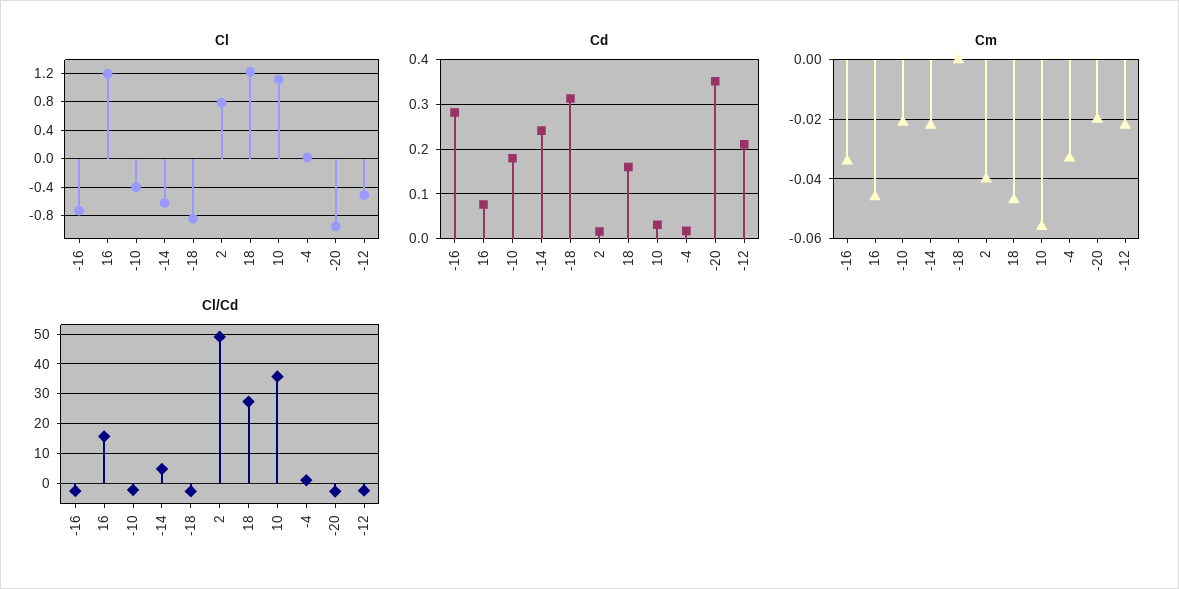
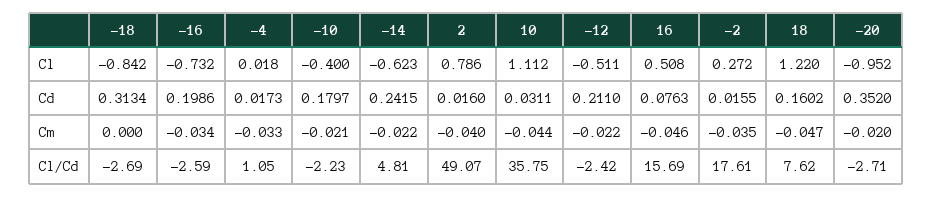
Cl, 16: 1.2 -> 0.508
Cd, -16: 0.28 -> 0.1986
Cm, 10: -0.055 -> -0.044
Cl/Cd, 18: 27.5 -> 7.62
Cl, -2: none -> 0.272
Cd, -2: none -> 0.0155
Cm, -2: none -> -0.035
Cl/Cd, -2: none -> 17.61

